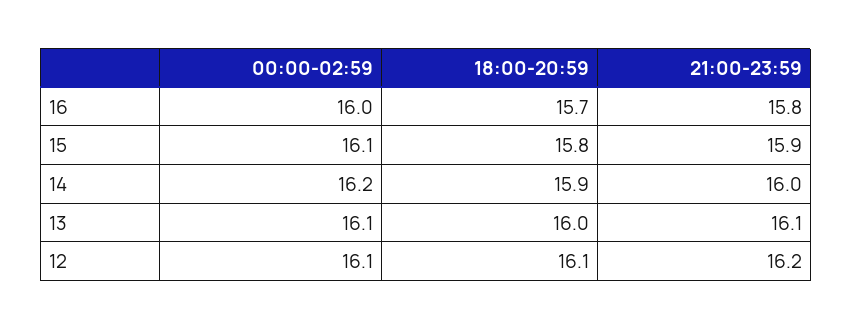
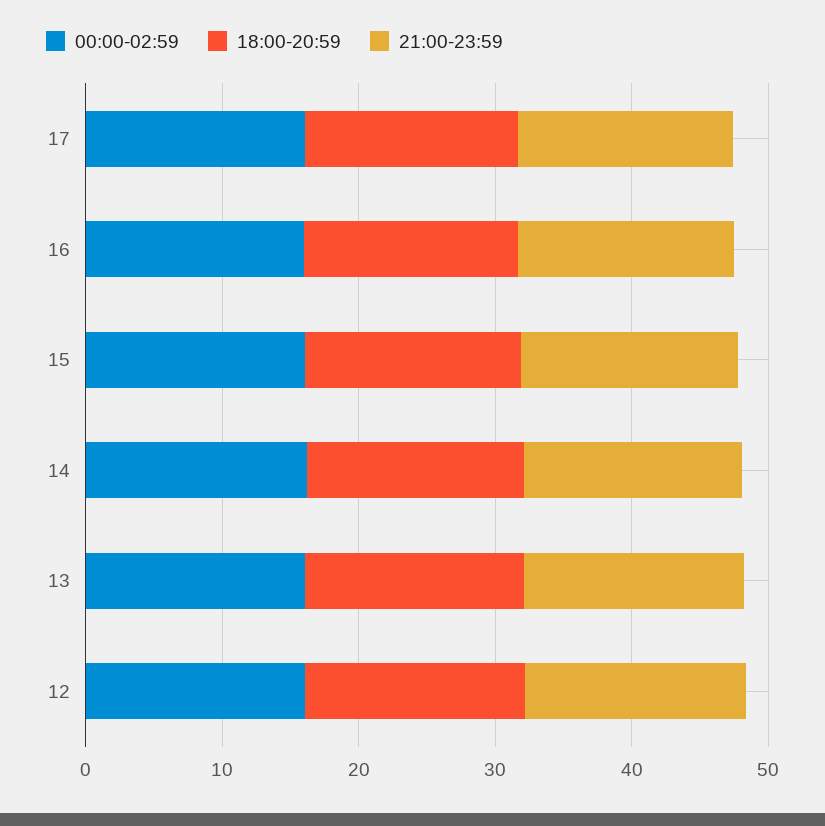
00:00-02:59, 17: none -> 16
18:00-20:59, 17: none -> 16
21:00-23:59, 17: none -> 16

